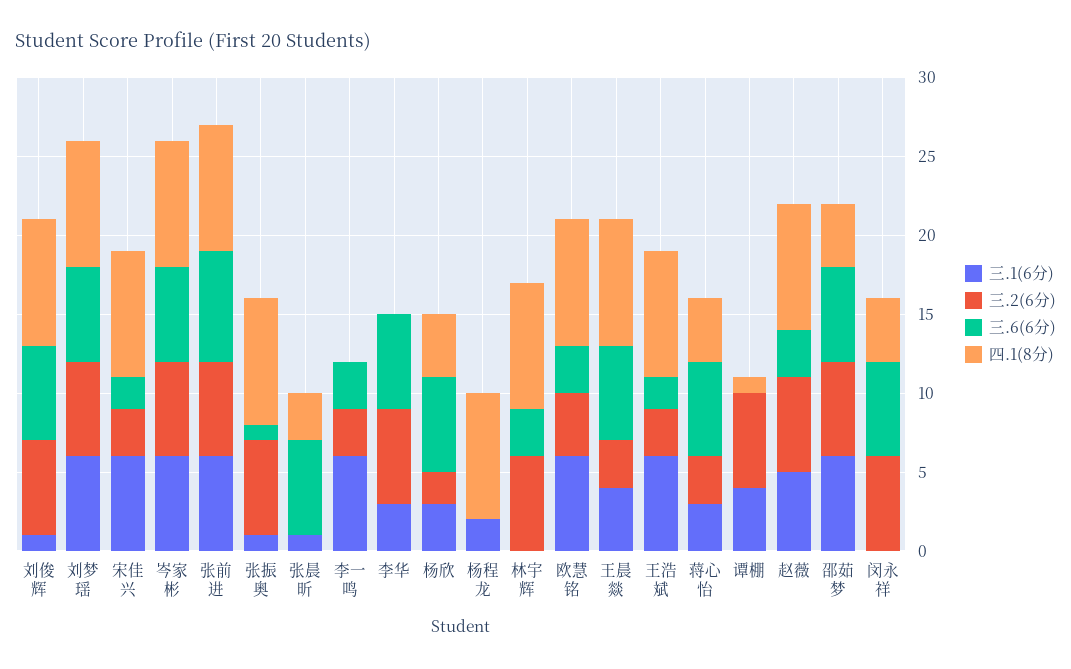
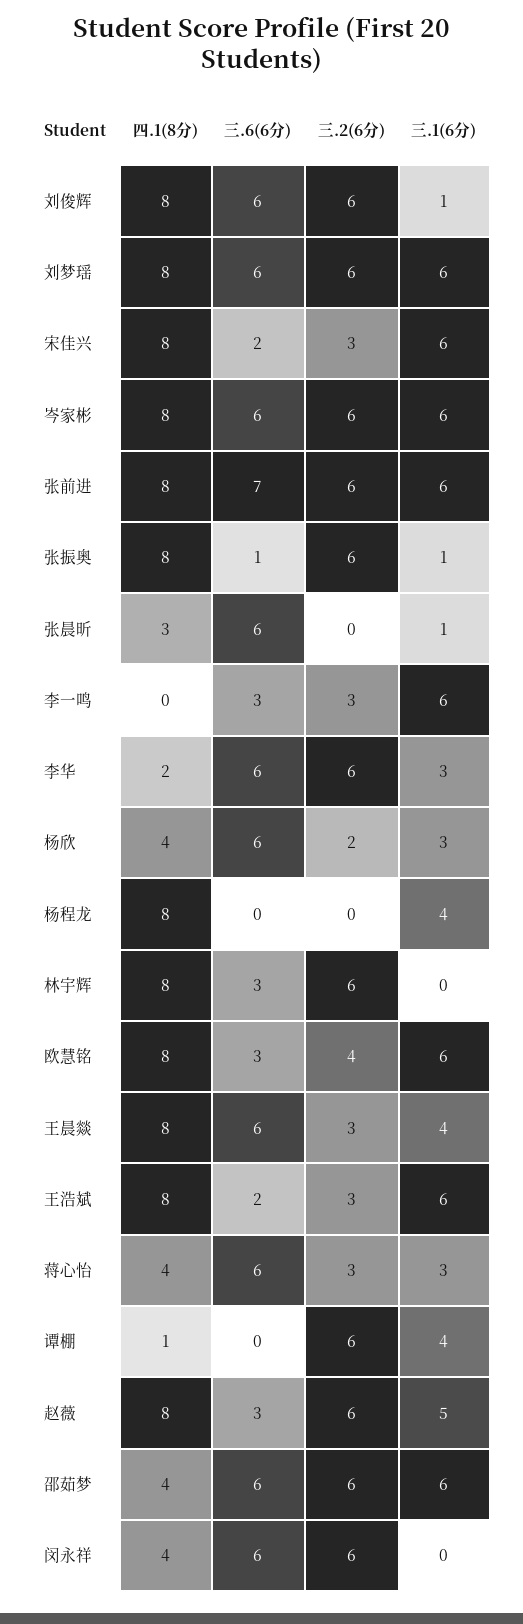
四.1(8分), 李华: 0 -> 2
三.1(6分), 杨程龙: 2 -> 4

